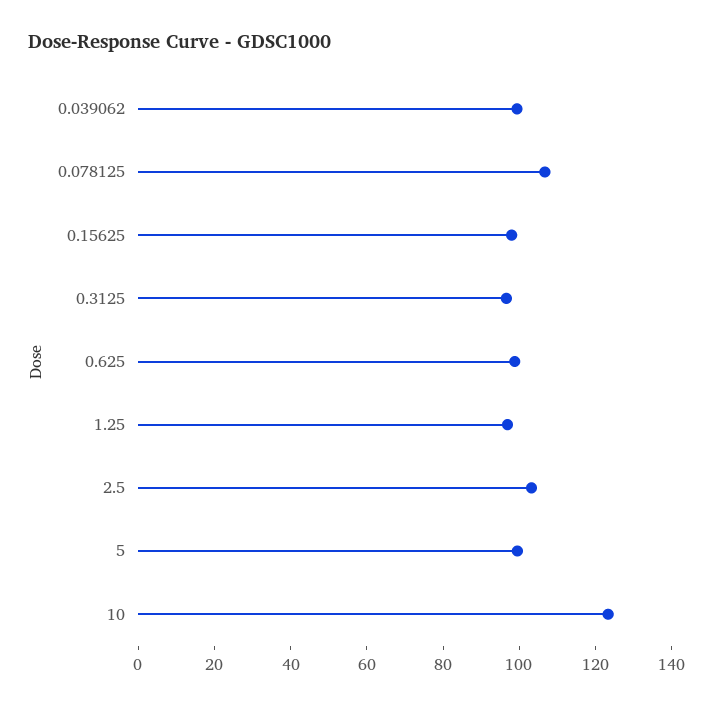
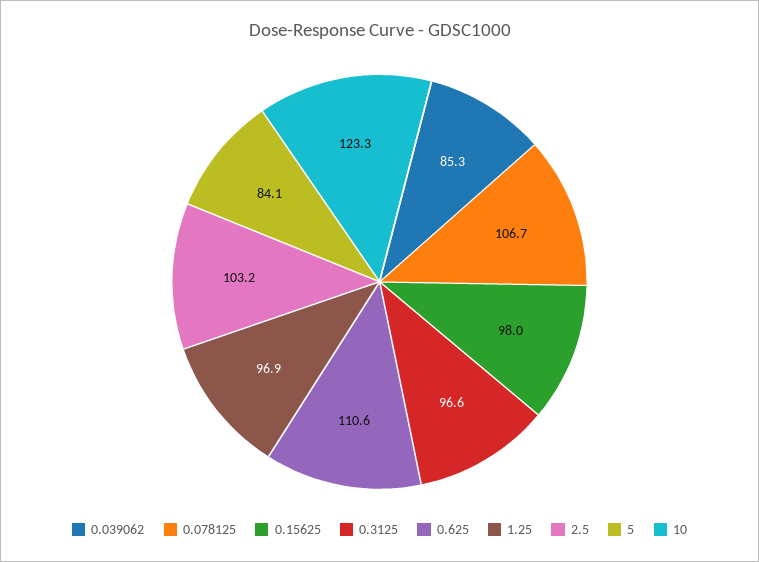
0.039062: 100 -> 85.3
0.625: 100 -> 110.6
5: 100 -> 84.1

